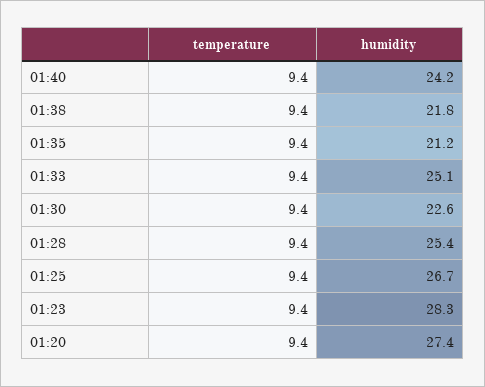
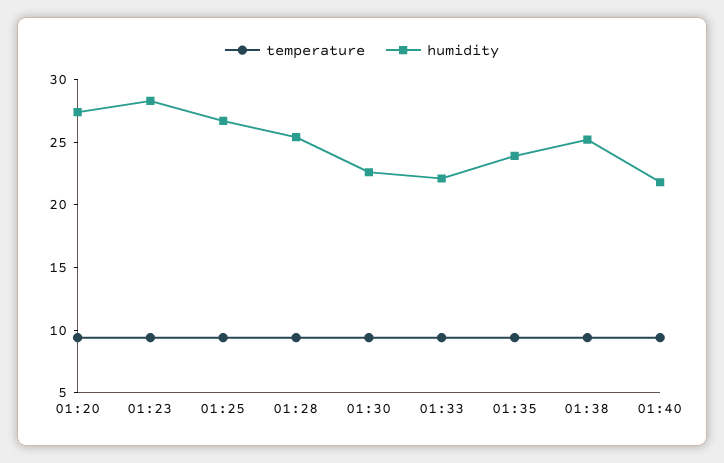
humidity, 01:40: 24.2 -> 22
humidity, 01:38: 21.8 -> 25
humidity, 01:35: 21.2 -> 24
humidity, 01:33: 25.1 -> 22

